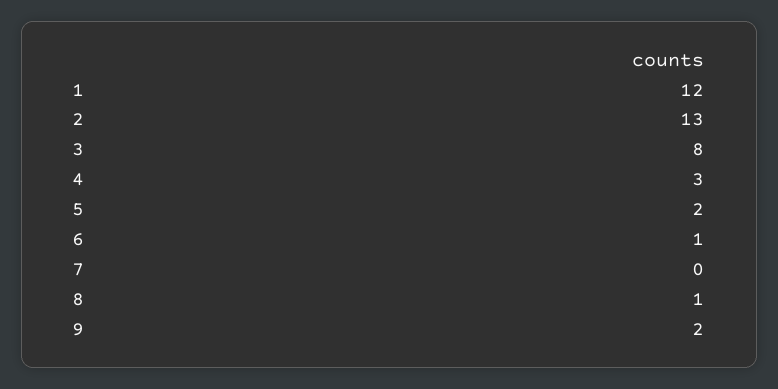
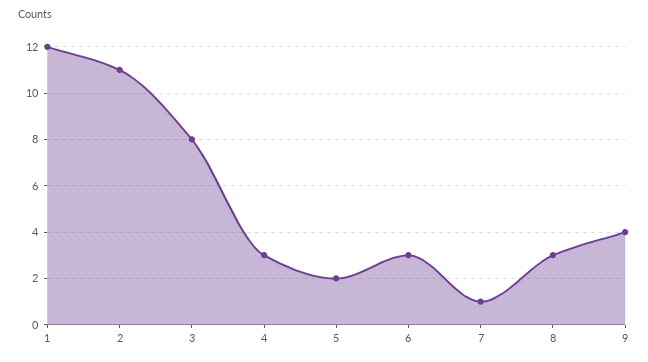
2: 13 -> 11
6: 1 -> 3
7: 0 -> 1
8: 1 -> 3
9: 2 -> 4

